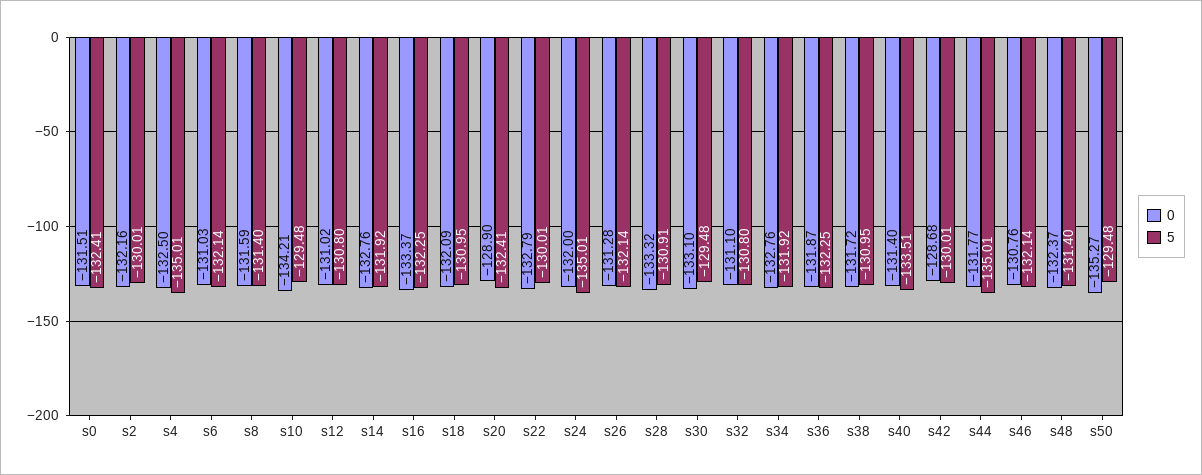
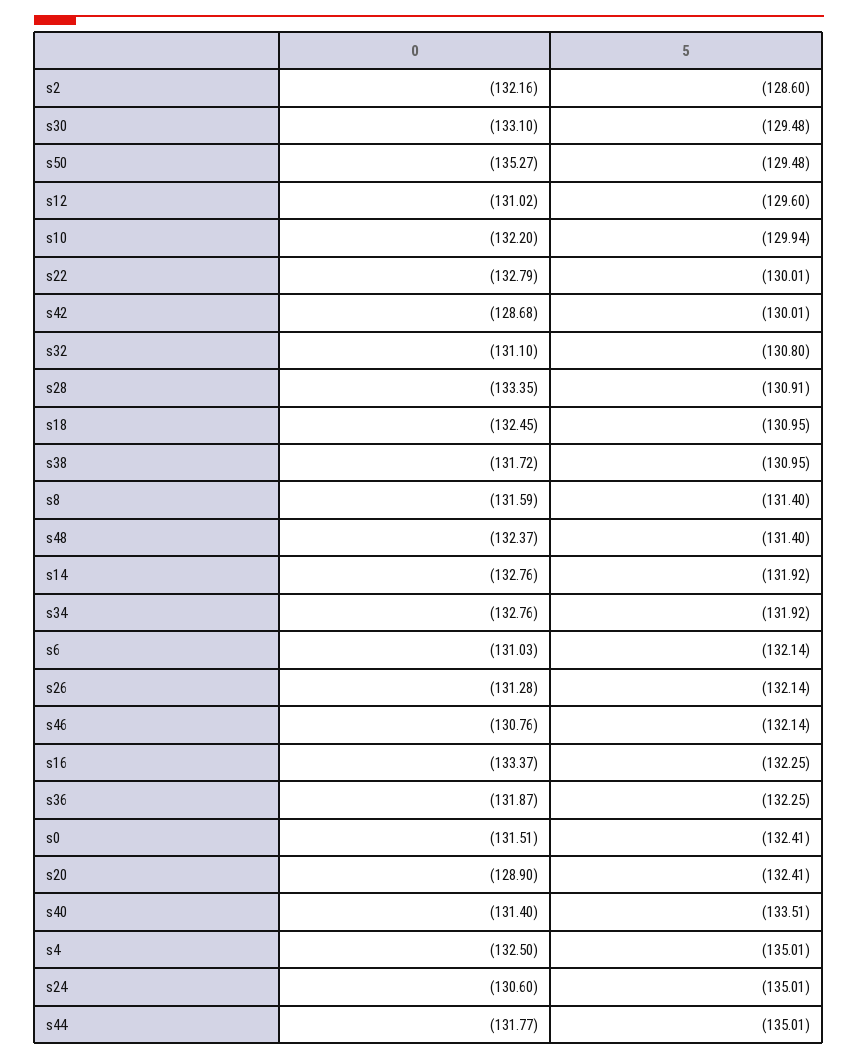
5, s2: -130.01 -> -128.6
0, s10: -134.21 -> -132.2
5, s10: -129.48 -> -129.94
5, s12: -130.8 -> -129.6
0, s18: -132.09 -> -132.45
0, s24: -132 -> -130.6
0, s28: -133.32 -> -133.35

